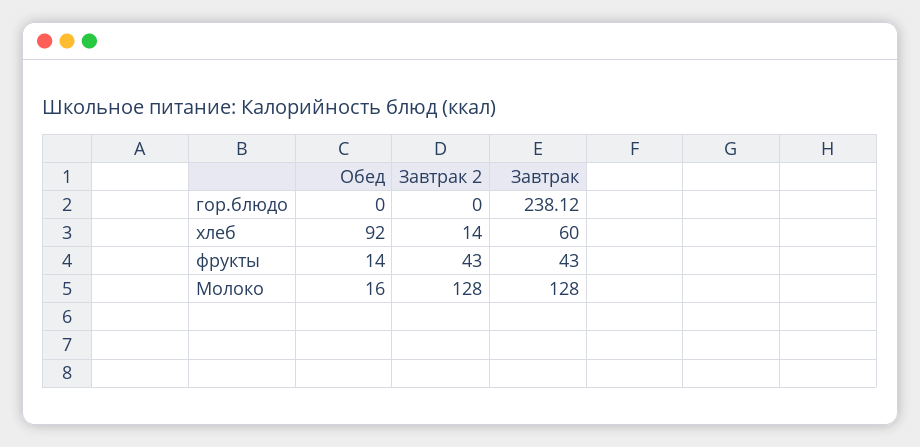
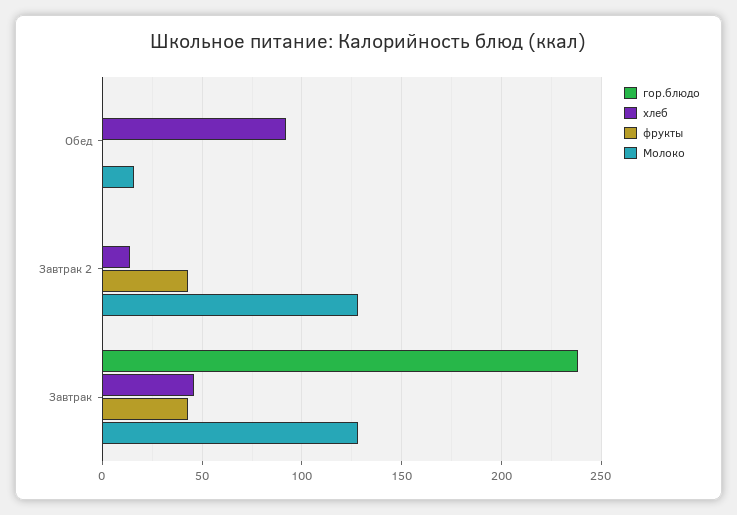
хлеб, Завтрак: 60 -> 45
фрукты, Обед: 14 -> 0

